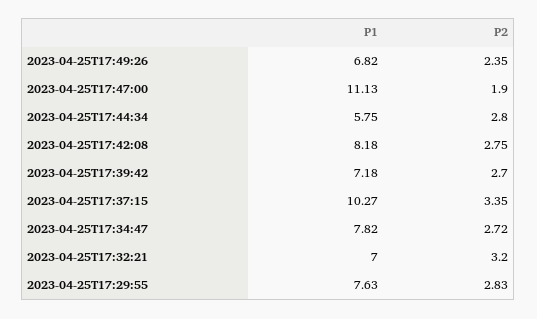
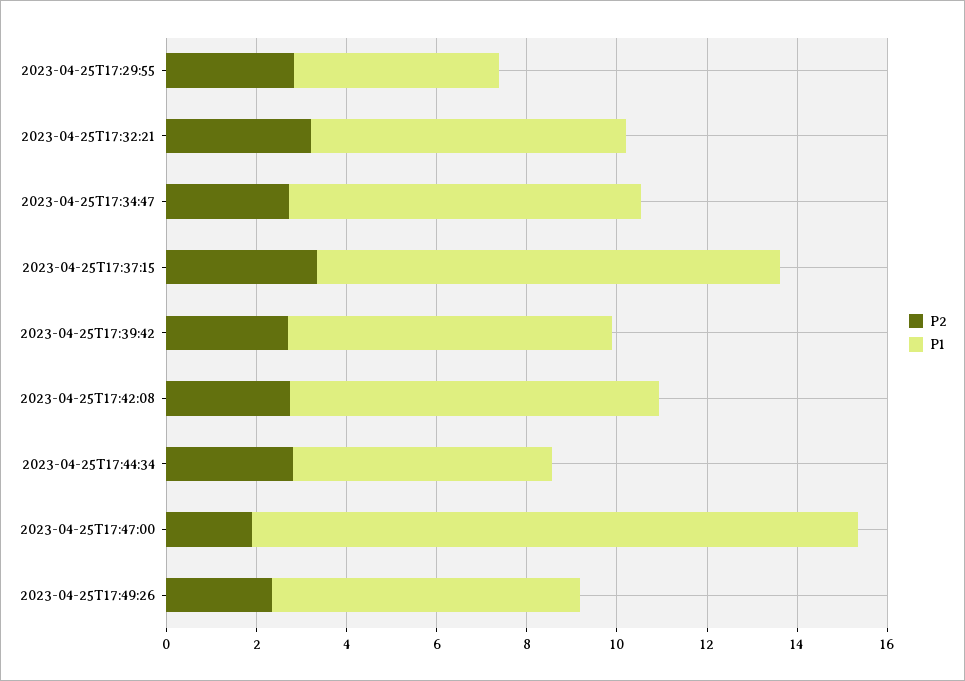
P1, 2023-04-25T17:47:00: 11.13 -> 13.5
P1, 2023-04-25T17:29:55: 7.63 -> 4.5

